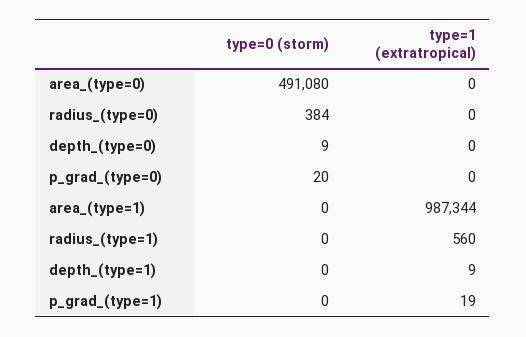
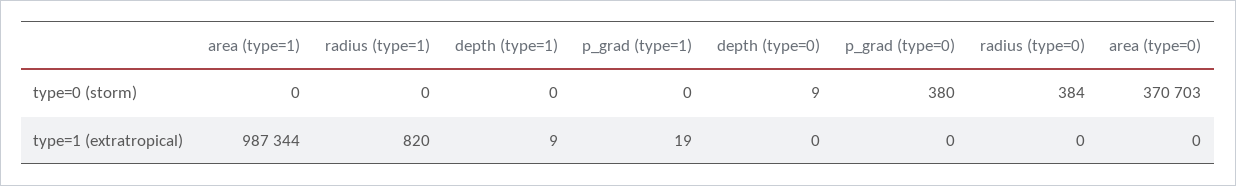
type=0 (storm), area_(type=0): 491080 -> 370703
type=0 (storm), p_grad_(type=0): 20 -> 380
type=1 (extratropical), radius_(type=1): 560 -> 820

